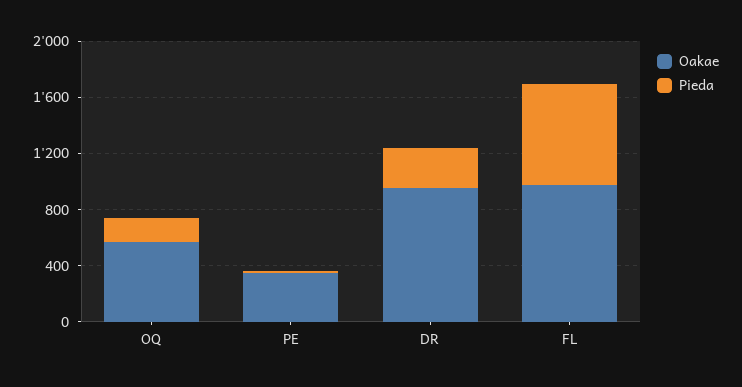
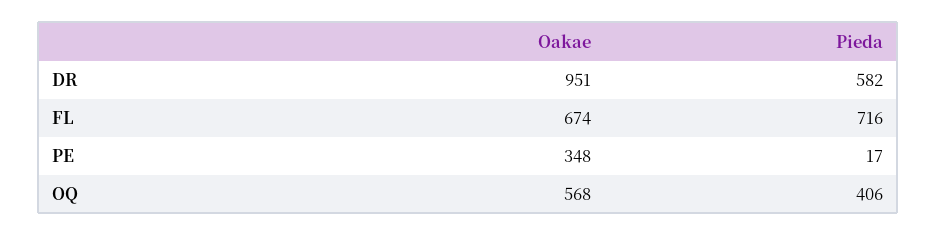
Pieda, OQ: 200 -> 406
Pieda, DR: 300 -> 582
Oakae, FL: 1000 -> 674

